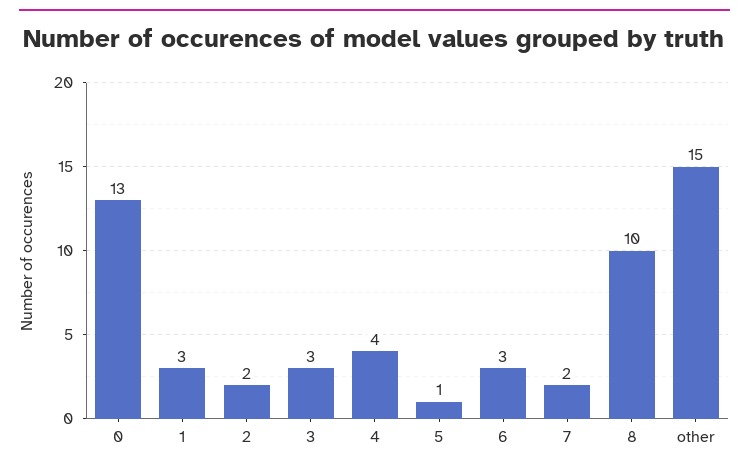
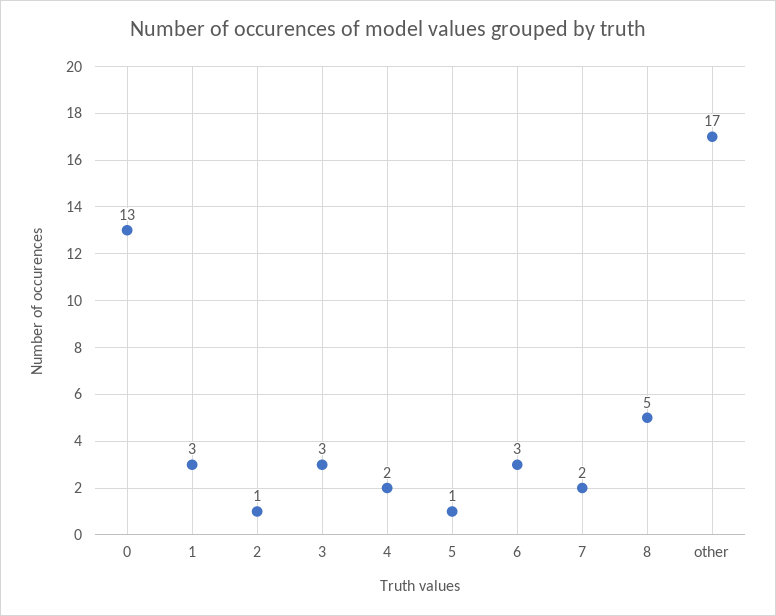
2: 2 -> 1
4: 4 -> 2
8: 10 -> 5
other: 15 -> 17

